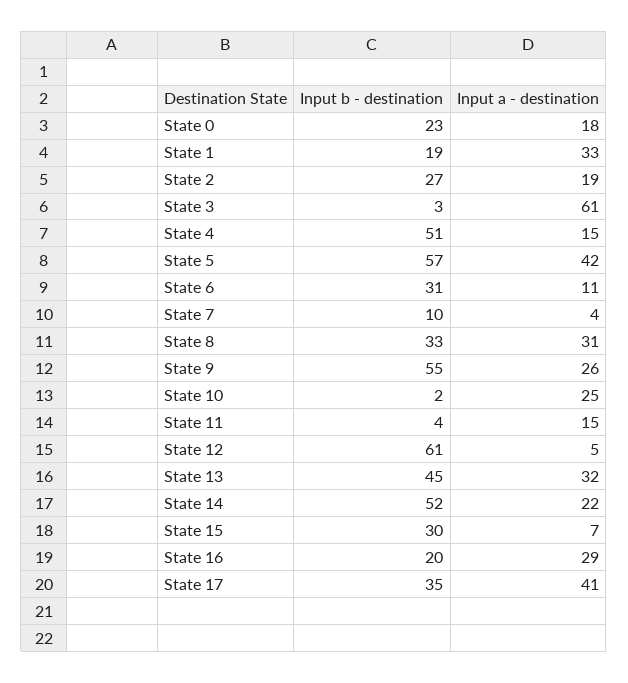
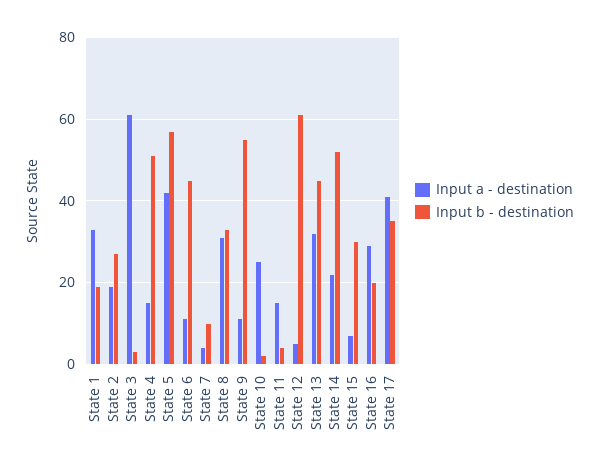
Input b - destination, State 0: 23 -> none
Input a - destination, State 0: 18 -> none
Input b - destination, State 6: 31 -> 45
Input a - destination, State 9: 26 -> 10

